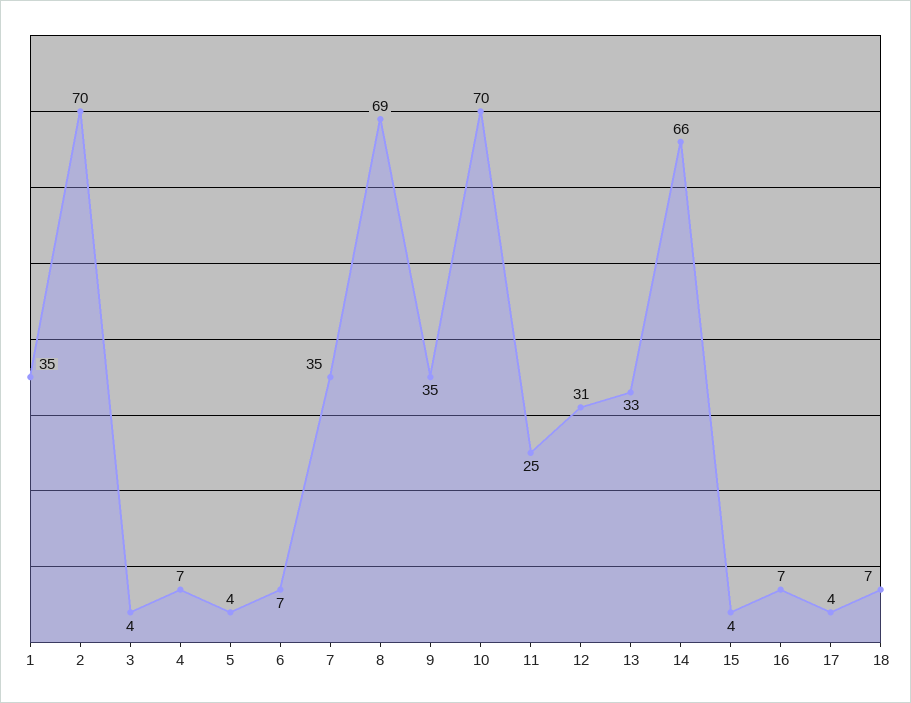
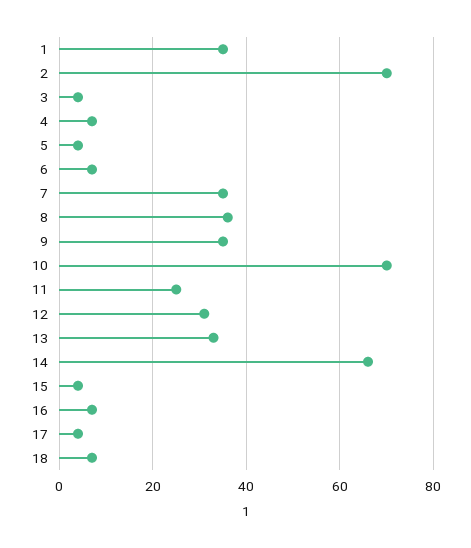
8: 69 -> 35

